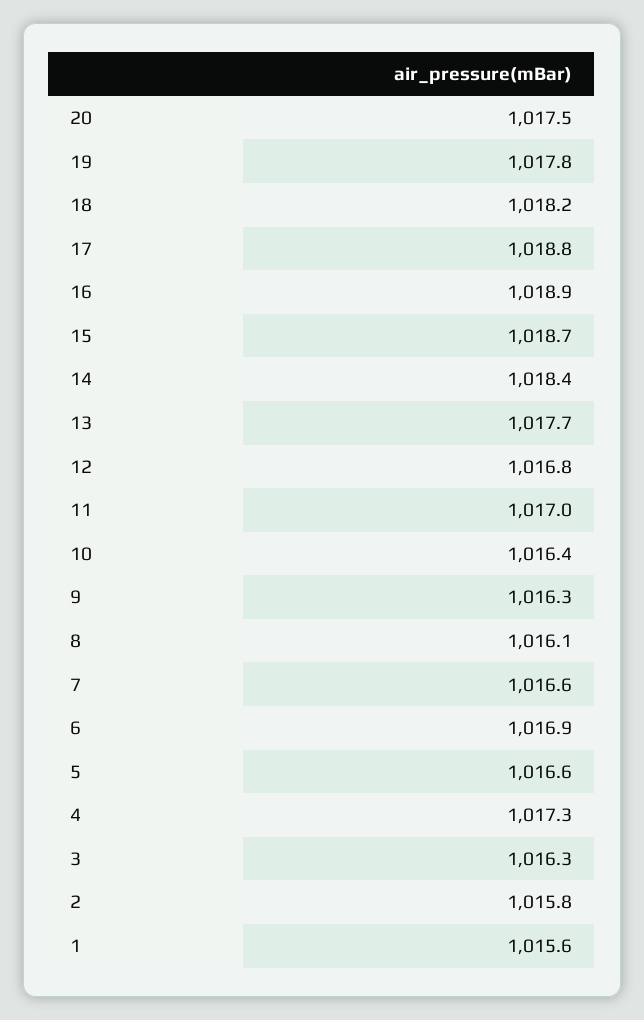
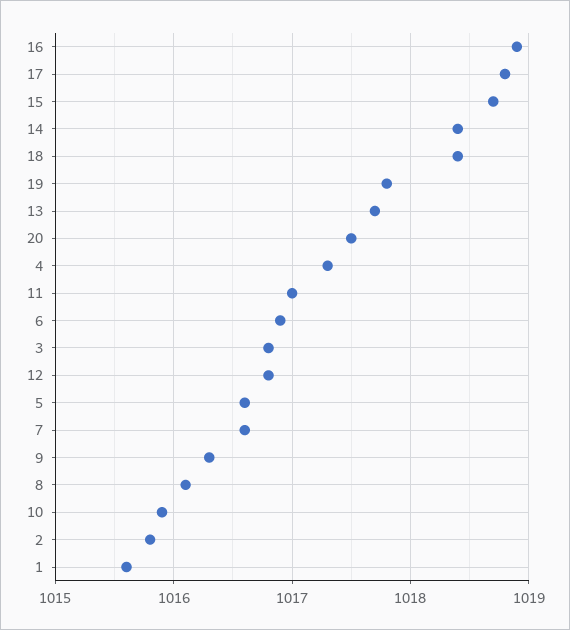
18: 1018.2 -> 1018.4
10: 1016.4 -> 1015.9
3: 1016.3 -> 1016.8

